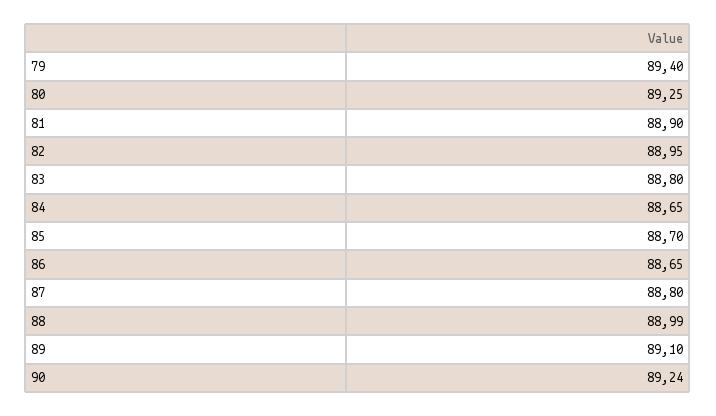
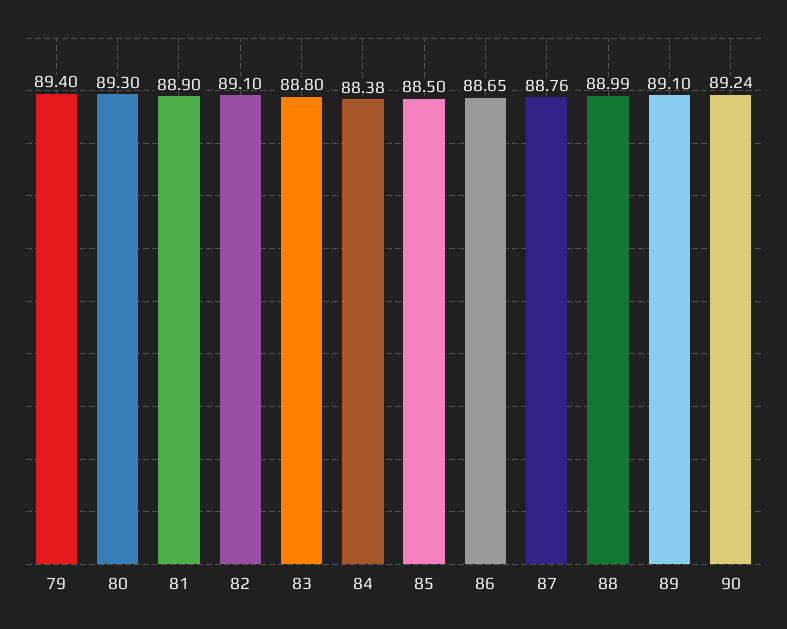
80: 89.25 -> 89.3
82: 88.95 -> 89.1
84: 88.65 -> 88.38
85: 88.7 -> 88.5
87: 88.8 -> 88.76

